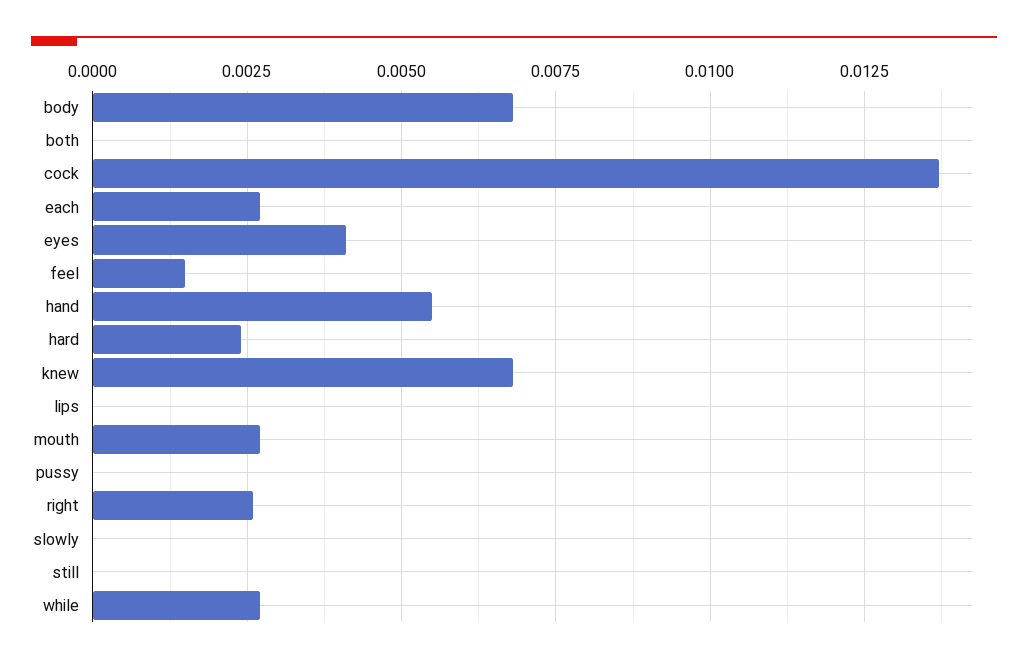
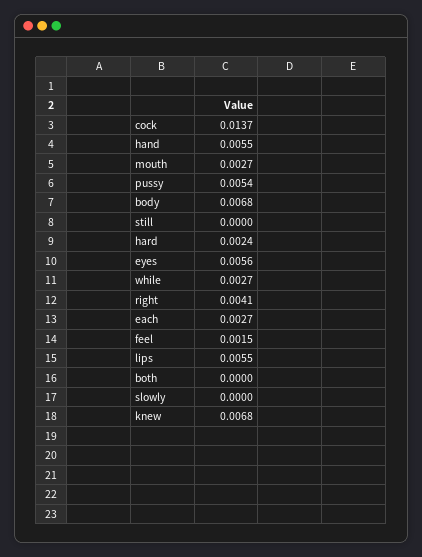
eyes: 0.004 -> 0.0056
lips: 0 -> 0.0055
pussy: 0 -> 0.0054
right: 0.0025 -> 0.0041

